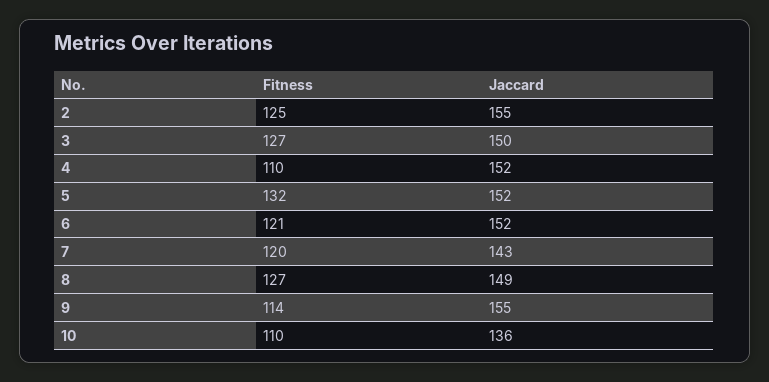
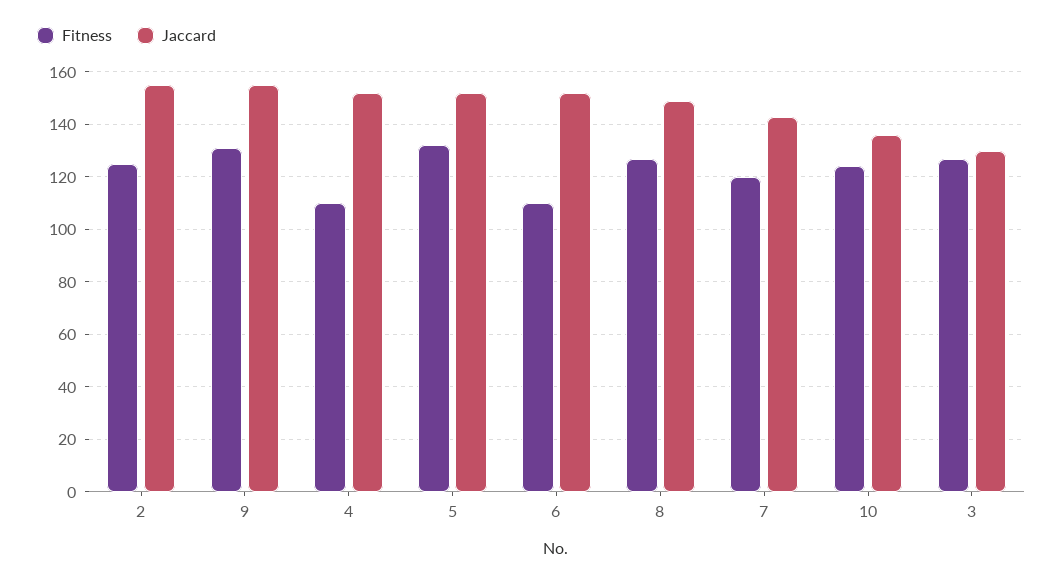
Jaccard, 3: 150 -> 130
Fitness, 6: 121 -> 110
Fitness, 9: 114 -> 130
Fitness, 10: 110 -> 125

